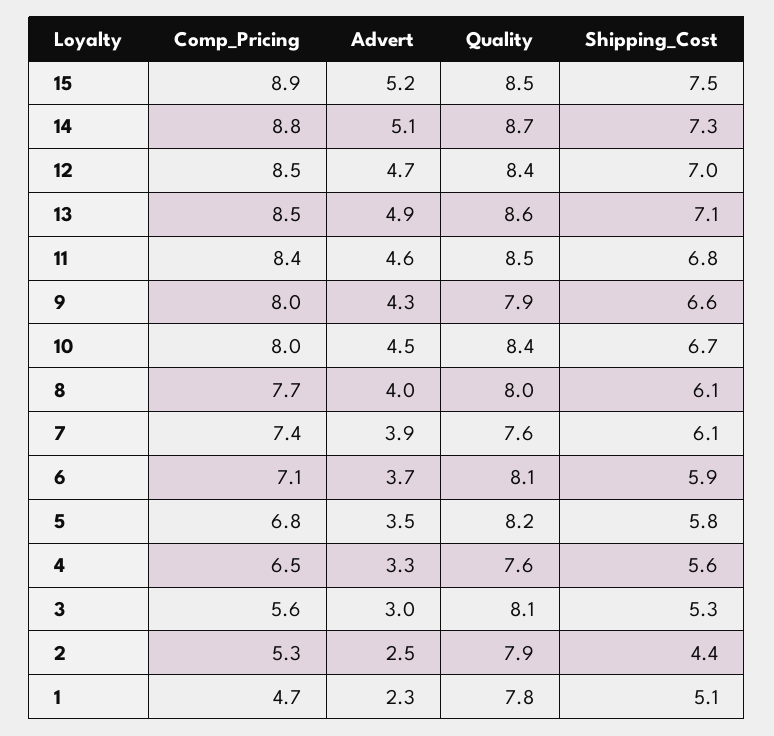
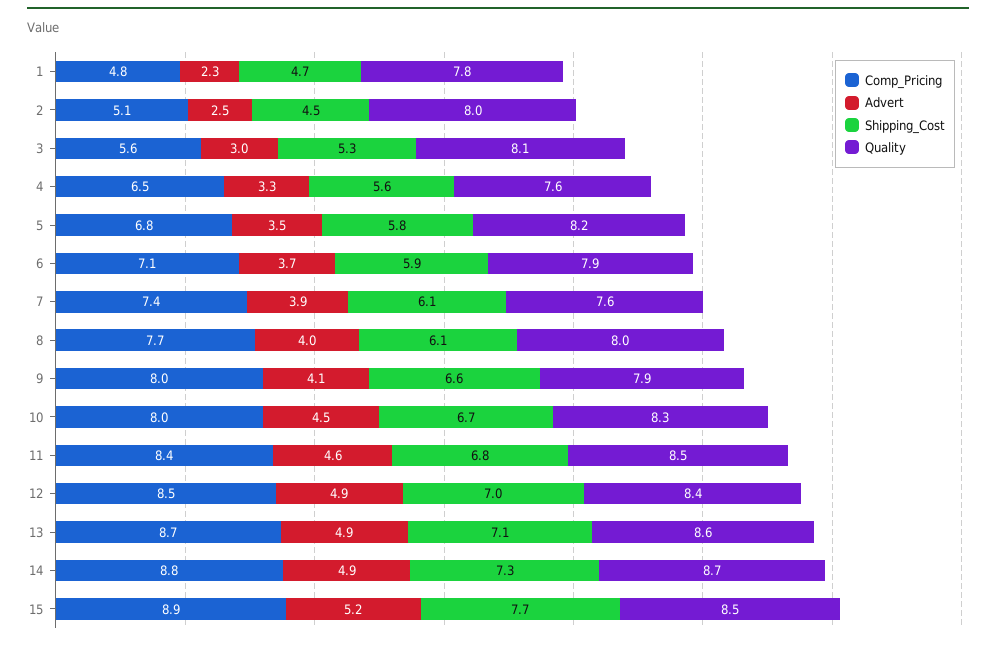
Shipping_Cost, 15: 7.5 -> 7.7
Advert, 14: 5.1 -> 4.9
Advert, 12: 4.7 -> 4.9
Comp_Pricing, 13: 8.5 -> 8.7
Advert, 9: 4.3 -> 4.1
Quality, 10: 8.4 -> 8.3
Quality, 6: 8.1 -> 7.9
Comp_Pricing, 2: 5.3 -> 5.1
Quality, 2: 7.9 -> 8
Shipping_Cost, 2: 4.4 -> 4.5
Comp_Pricing, 1: 4.7 -> 4.8
Shipping_Cost, 1: 5.1 -> 4.7

